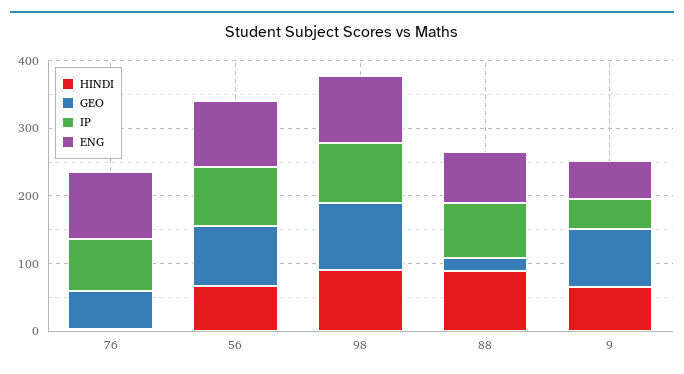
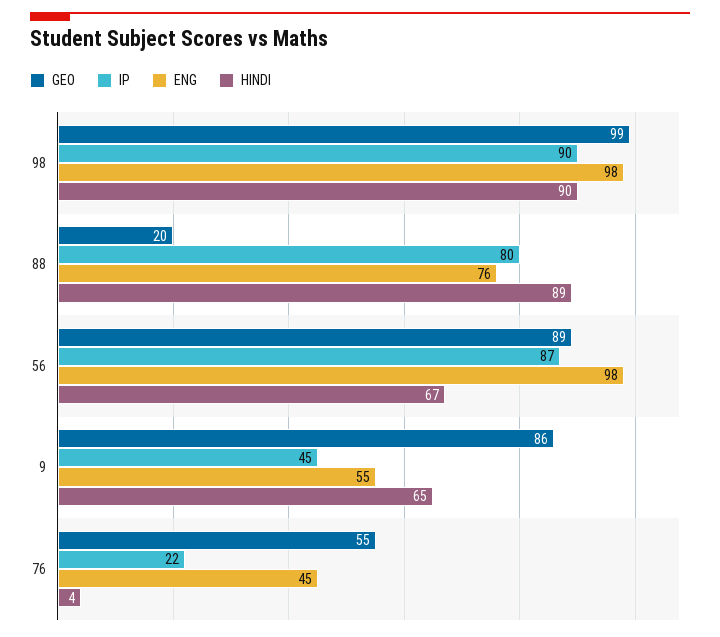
IP, 76: 80 -> 22
ENG, 76: 100 -> 45

